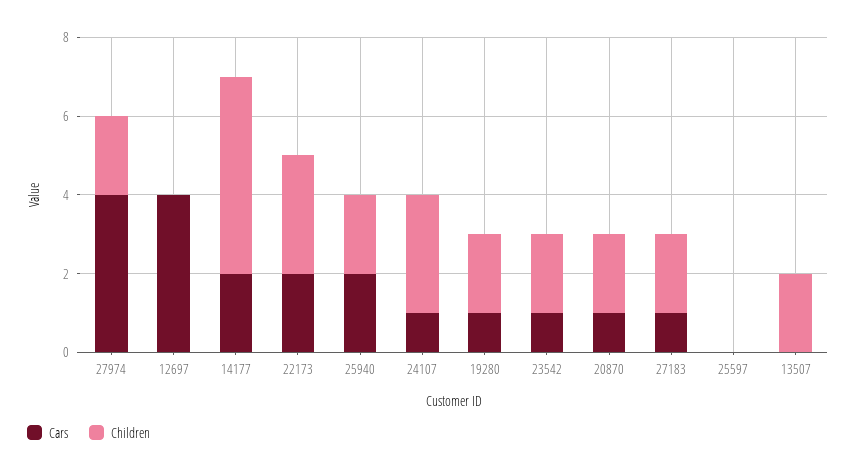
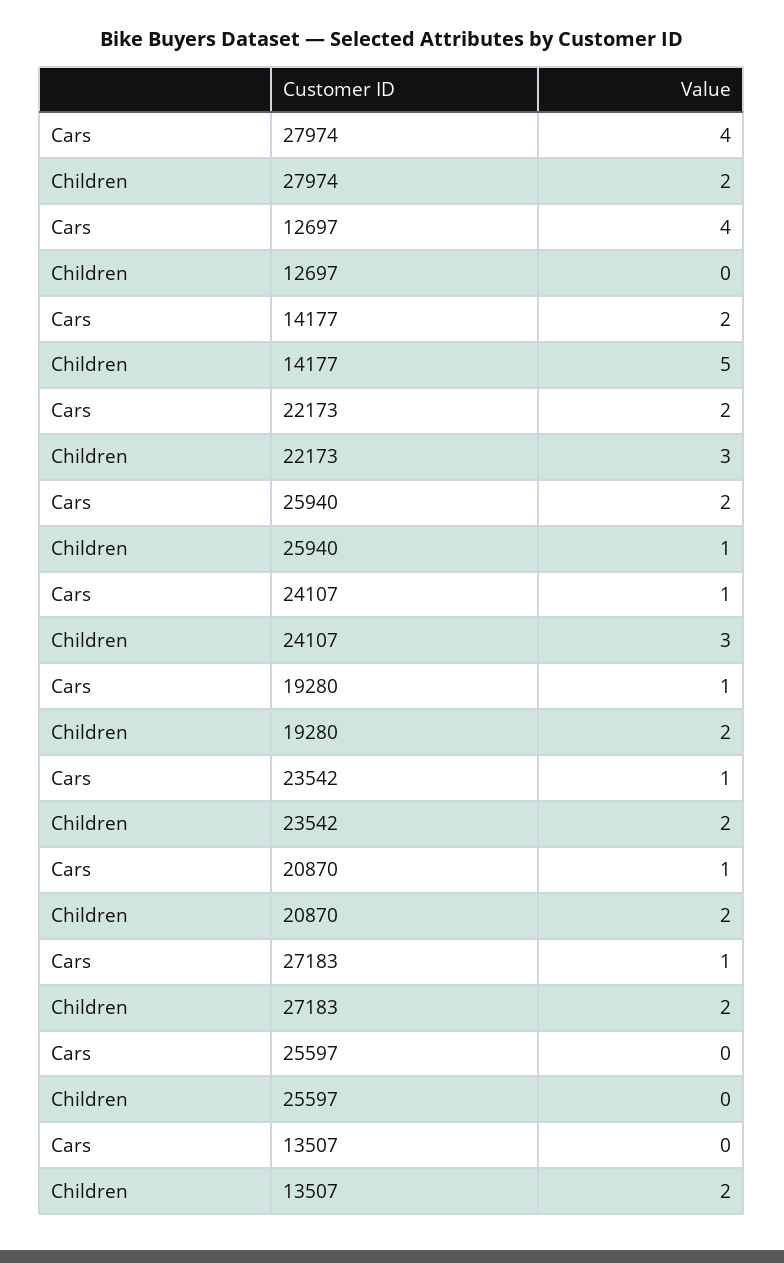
Children, 25940: 2 -> 1

